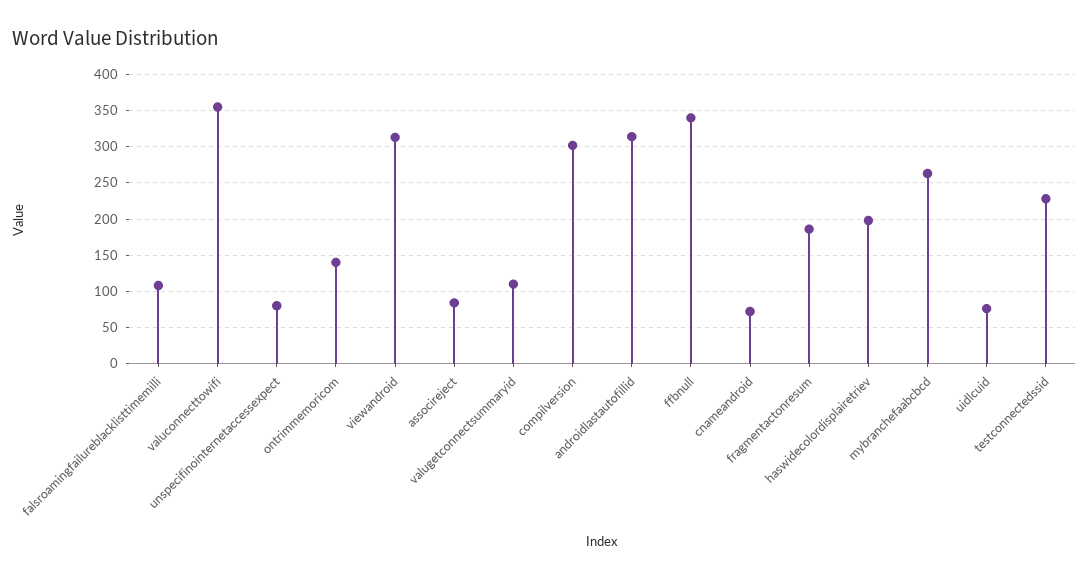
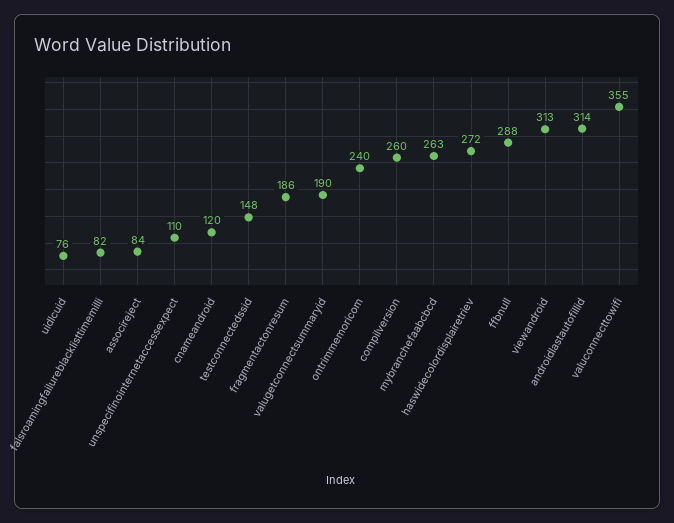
falsroamingfailureblacklisttimemilli: 110 -> 82
unspecifinointernetaccessexpect: 80 -> 110
ontrimmemoricom: 140 -> 240
valugetconnectsummaryid: 110 -> 190
compilversion: 300 -> 260
ffbnull: 340 -> 288
cnameandroid: 70 -> 120
haswidecolordisplairetriev: 200 -> 272
testconnectedssid: 230 -> 148

